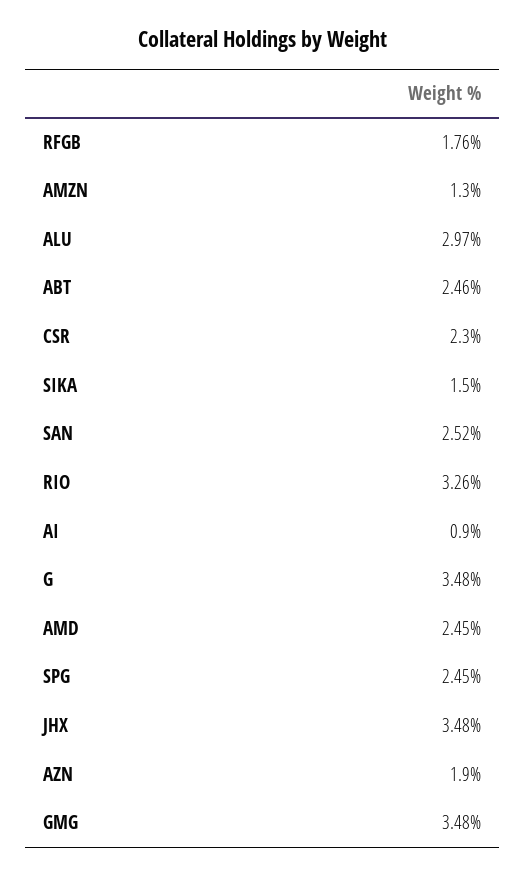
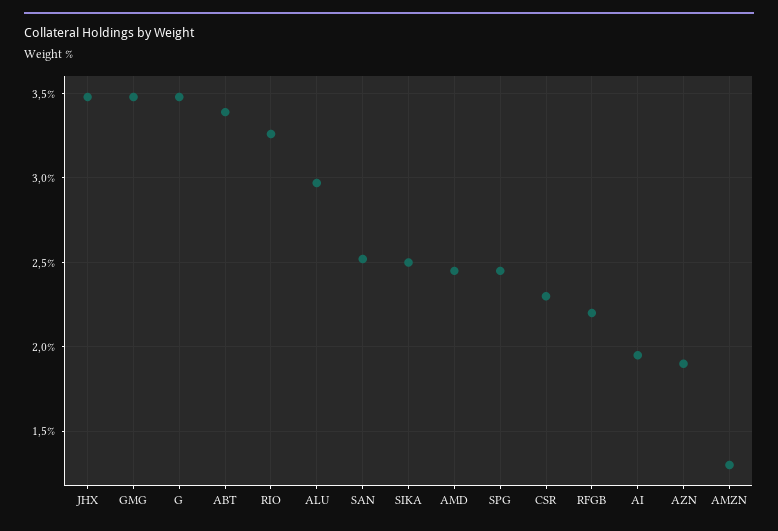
RFGB: 1.76 -> 2.2
ABT: 2.46 -> 3.4
SIKA: 1.5 -> 2.5
AI: 0.9 -> 1.95

